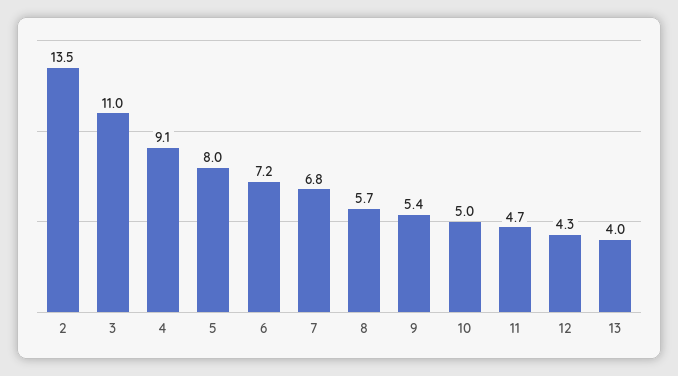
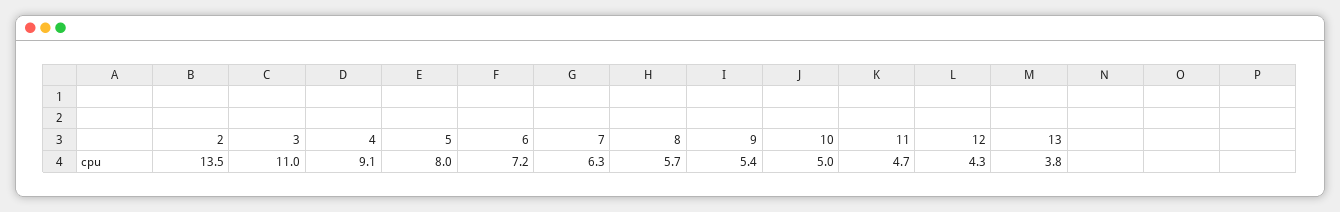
7: 6.8 -> 6.3
13: 4 -> 3.8

